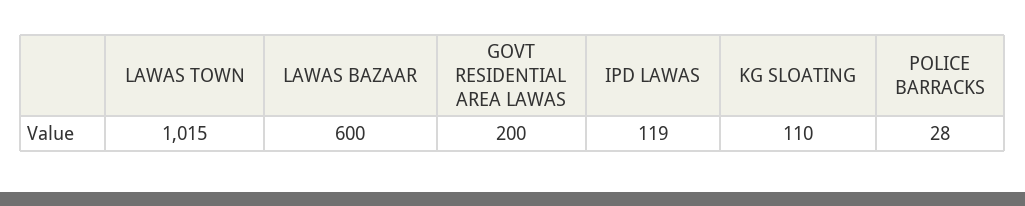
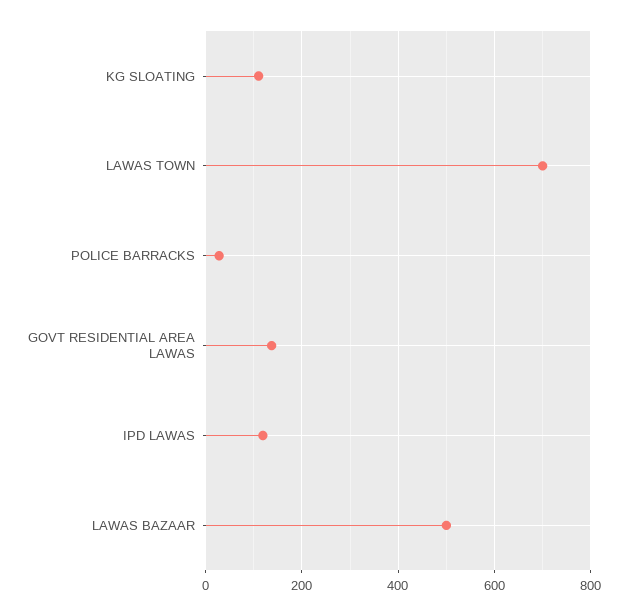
LAWAS TOWN: 1015 -> 700
LAWAS BAZAAR: 600 -> 500
GOVT RESIDENTIAL AREA LAWAS: 200 -> 140

